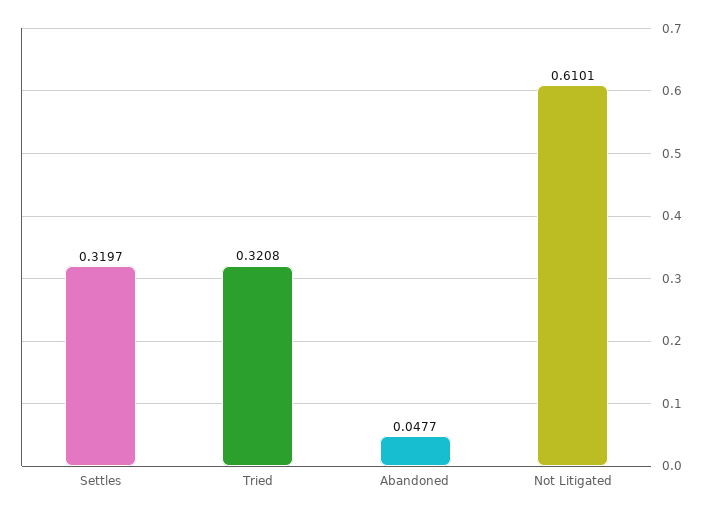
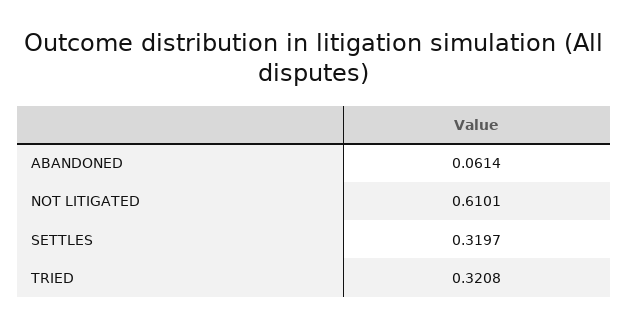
Abandoned: 0.0477 -> 0.0614

